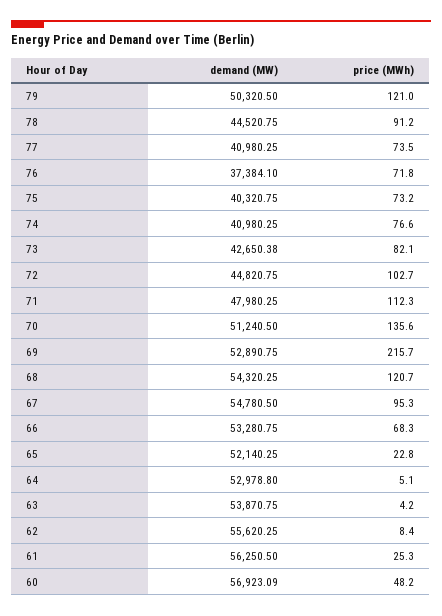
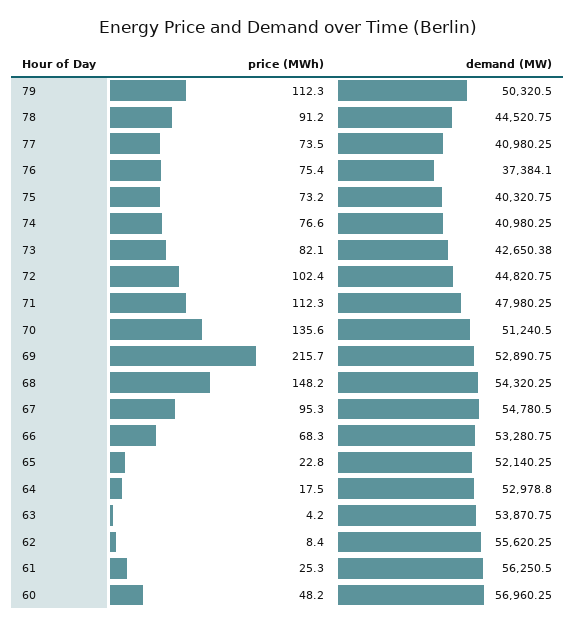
price (MWh), 79: 121 -> 112.3
price (MWh), 76: 71.8 -> 75.4
price (MWh), 72: 102.7 -> 102.4
price (MWh), 68: 120.7 -> 148.2
price (MWh), 64: 5.1 -> 17.5
demand (MW), 60: 56923.09 -> 56960.25

